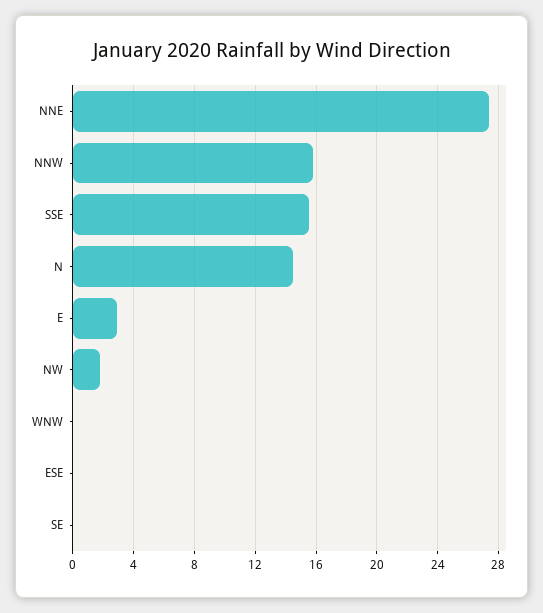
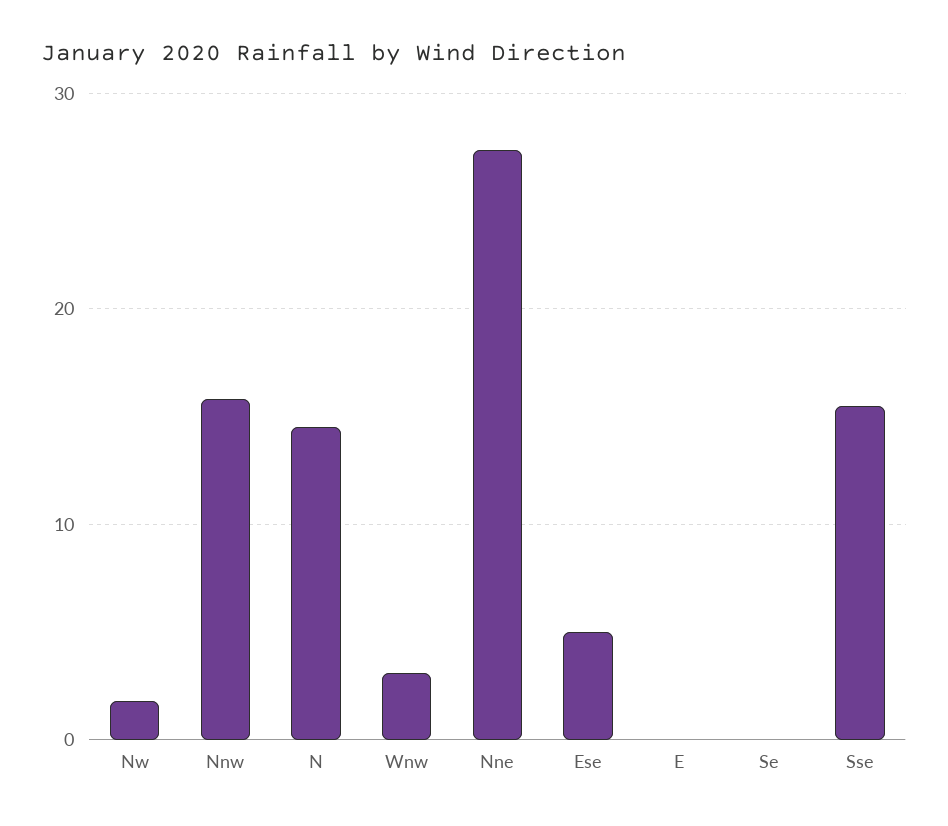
E: 3 -> 0
WNW: 0 -> 3
ESE: 0 -> 5

